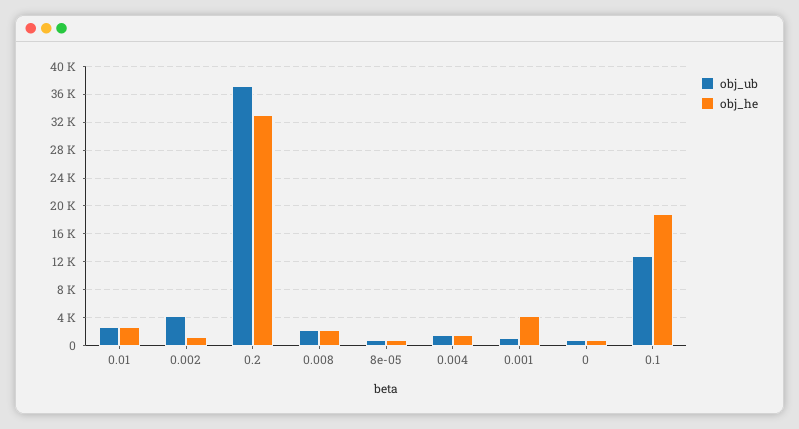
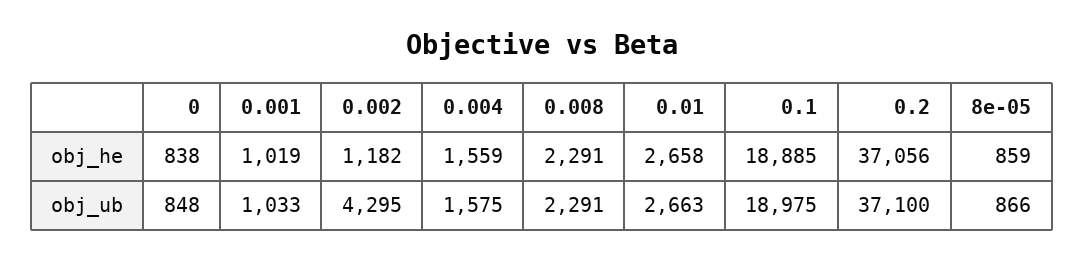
obj_he, 0.2: 33000 -> 37056
obj_he, 0.001: 4000 -> 1019
obj_ub, 0.1: 13000 -> 18975

